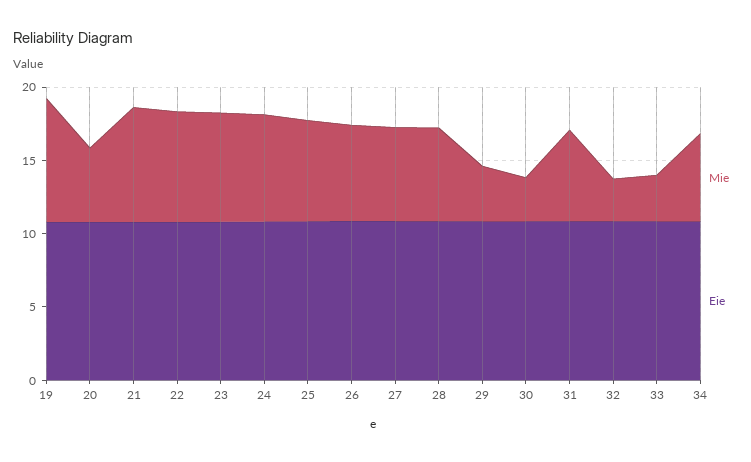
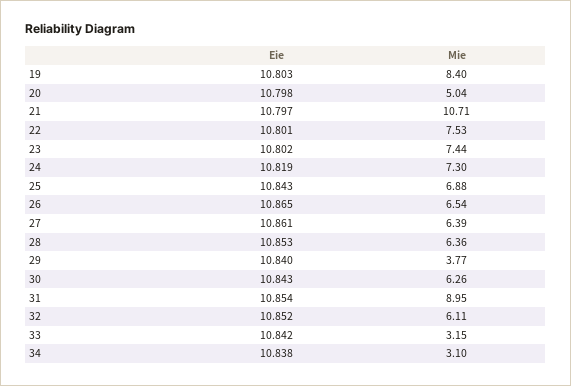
Mie, 21: 8 -> 10.71
Mie, 30: 3 -> 6.26
Mie, 31: 6 -> 8.95
Mie, 32: 3 -> 6.11
Mie, 34: 6 -> 3.1

